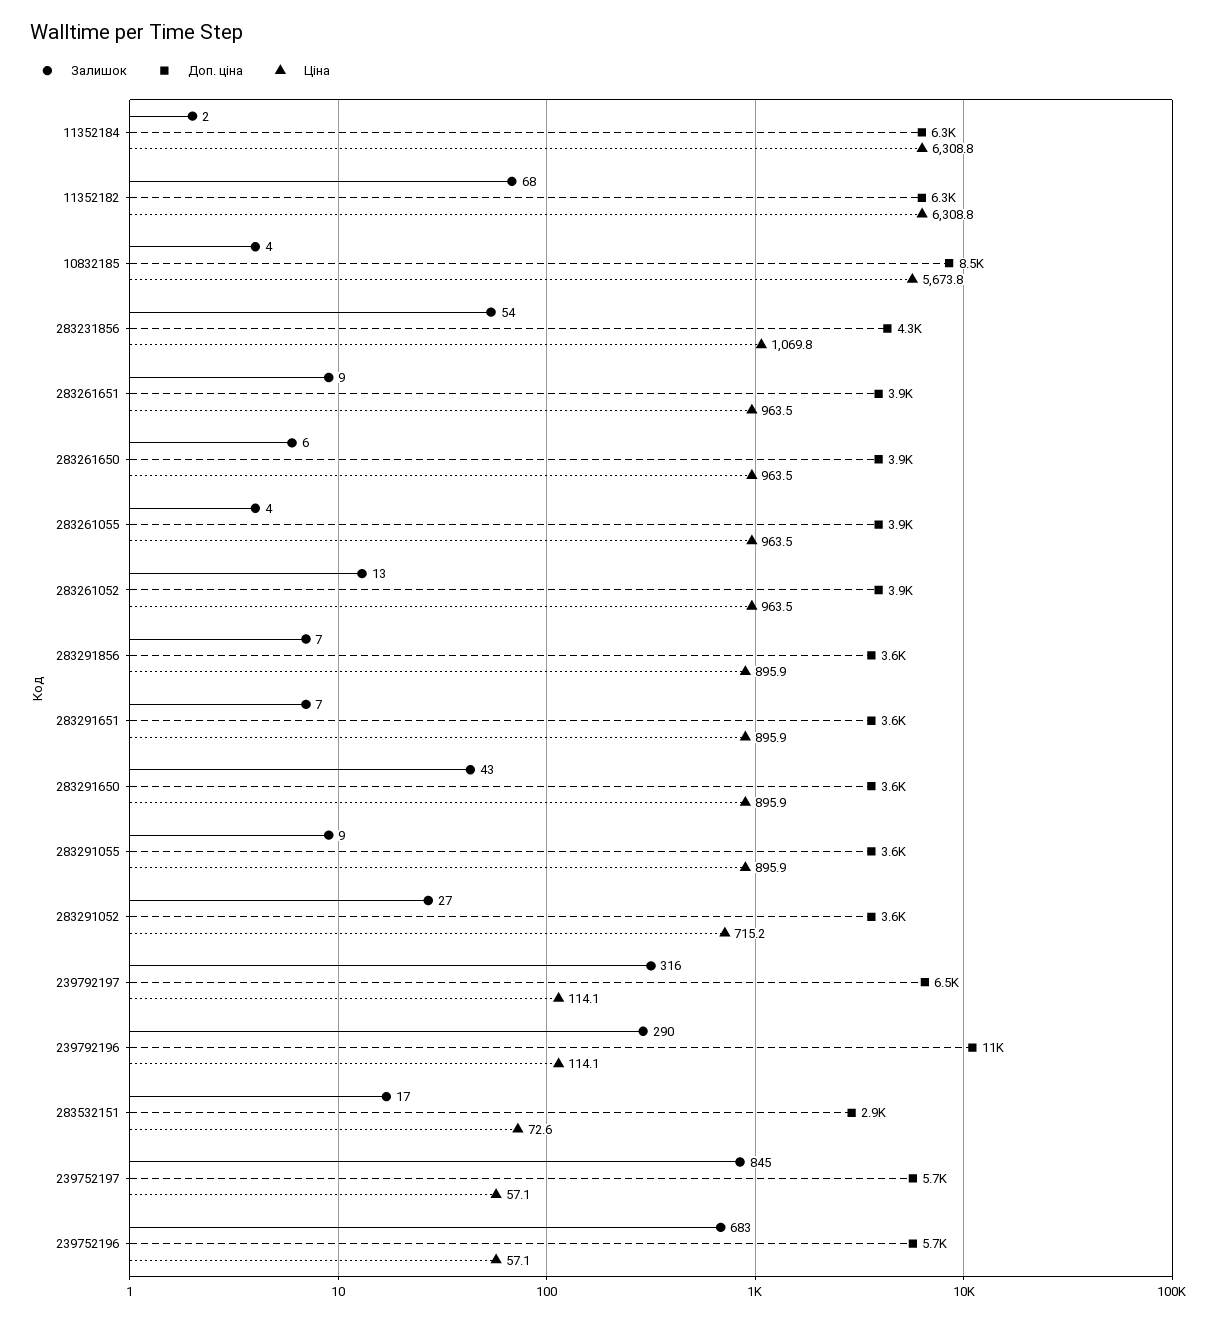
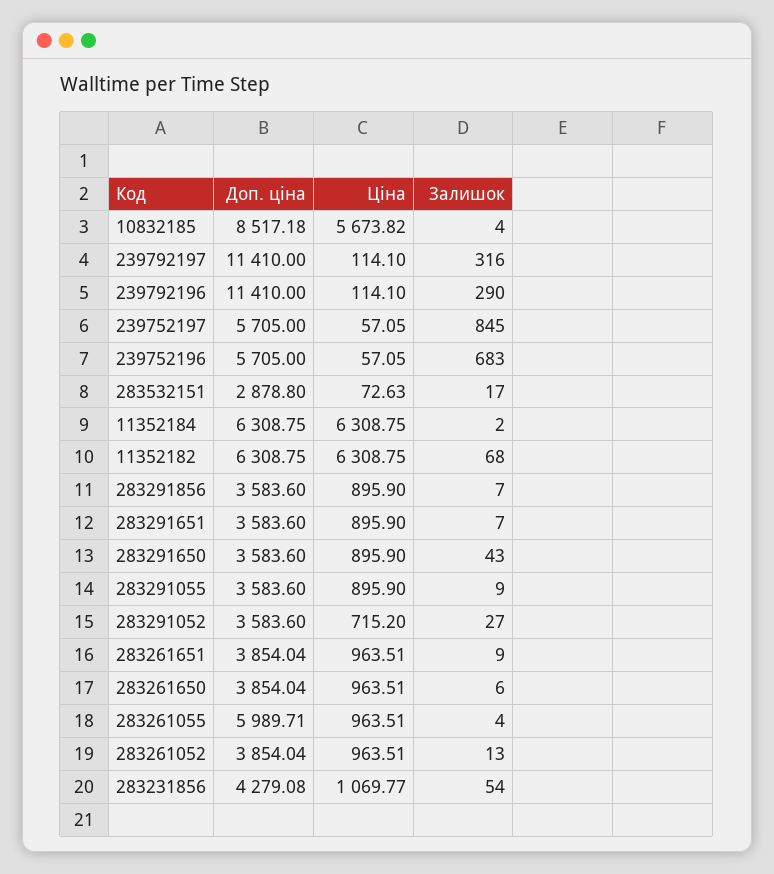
Доп. ціна, 283261055: 3900 -> 5989.71
Доп. ціна, 239792197: 6500 -> 11410

